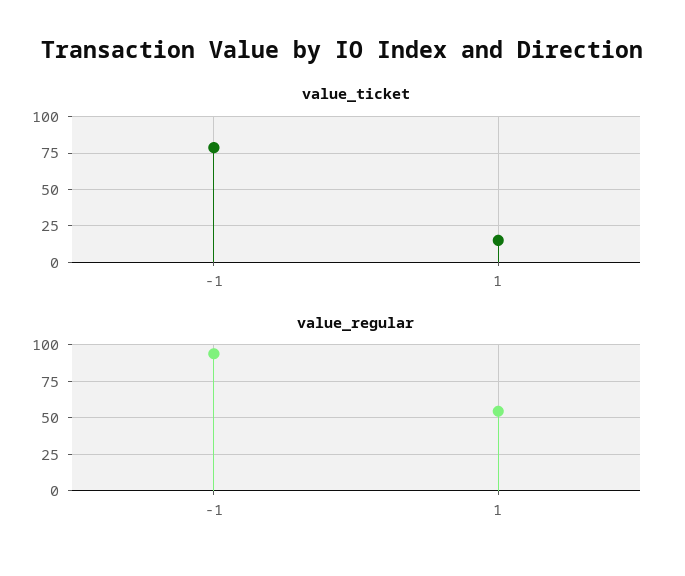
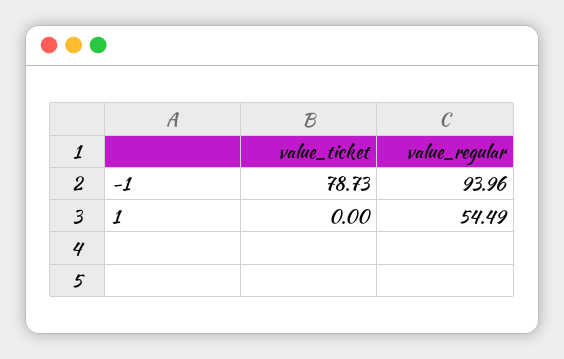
value_ticket, 1: 15 -> 0

